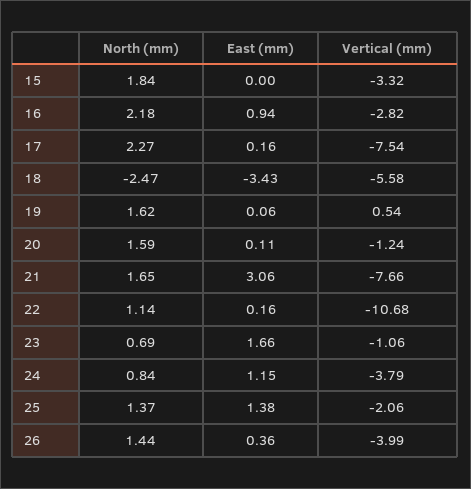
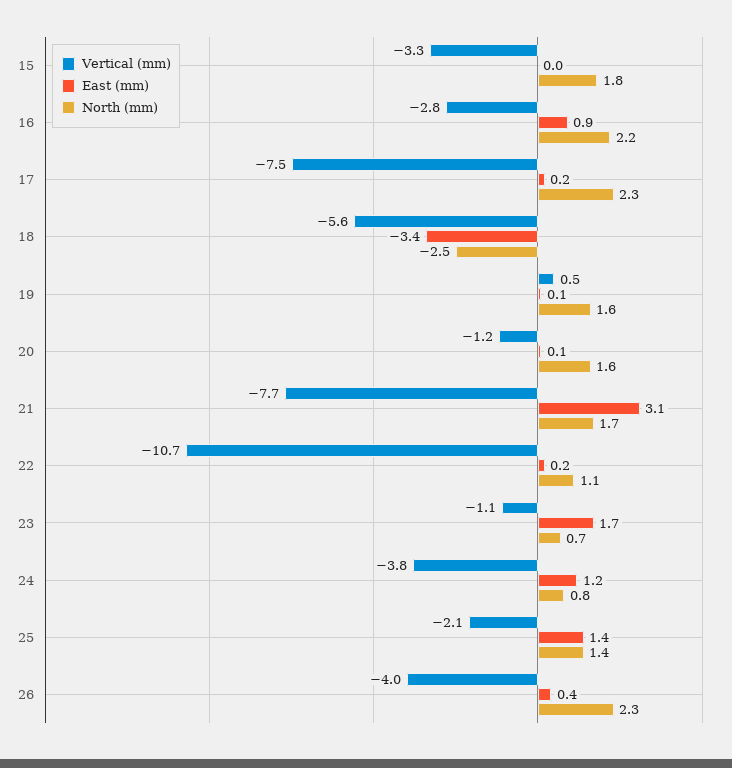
North (mm), 26: 1.44 -> 2.3

